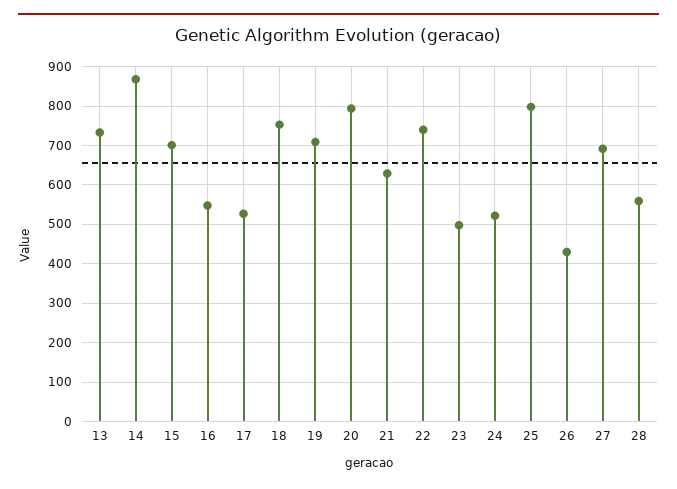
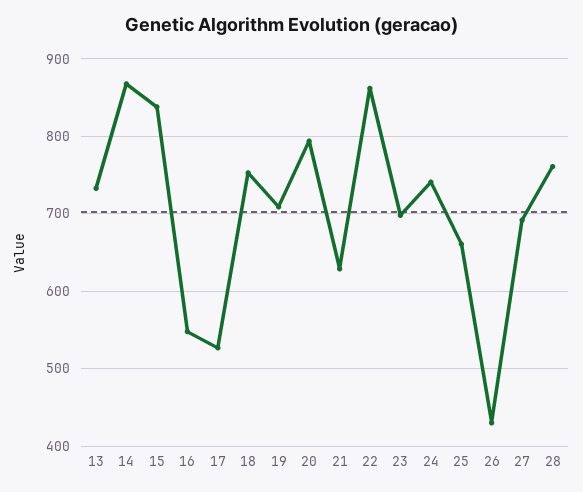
15: 700 -> 840
22: 740 -> 860
23: 500 -> 700
24: 520 -> 740
25: 800 -> 660
28: 560 -> 760

